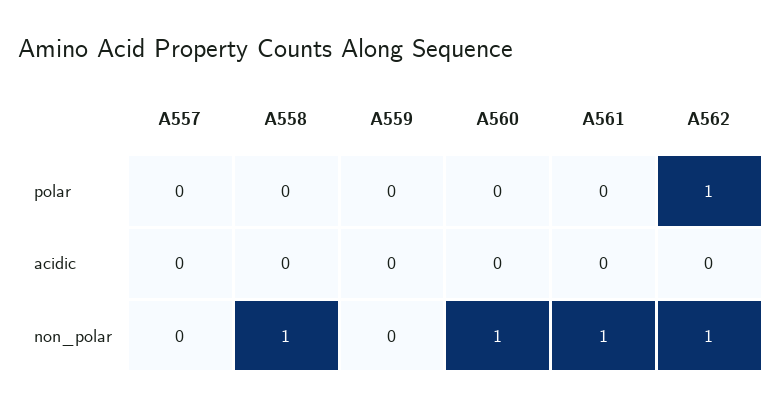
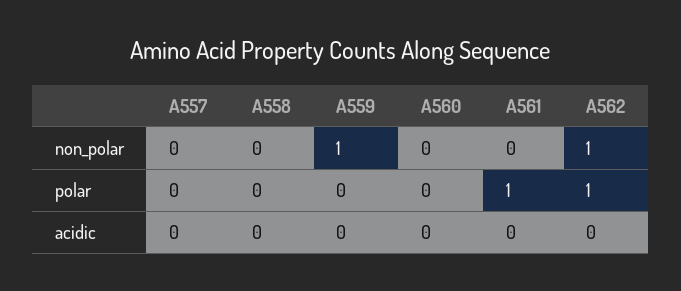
A561, polar: 0 -> 1
A558, non_polar: 1 -> 0
A559, non_polar: 0 -> 1
A560, non_polar: 1 -> 0
A561, non_polar: 1 -> 0

